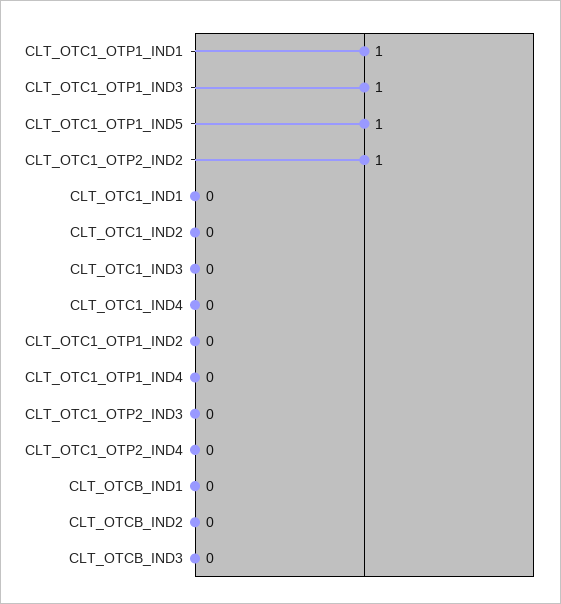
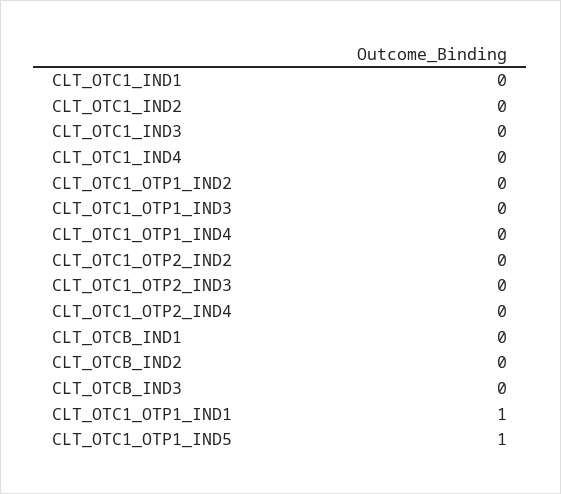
CLT_OTC1_OTP1_IND3: 1 -> 0
CLT_OTC1_OTP2_IND2: 1 -> 0

